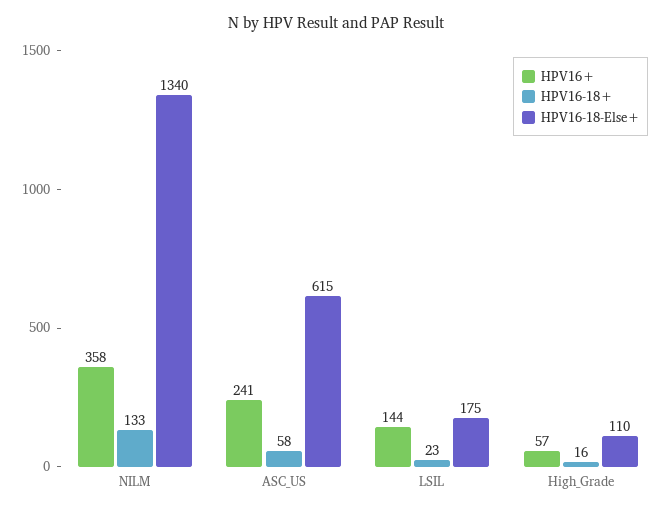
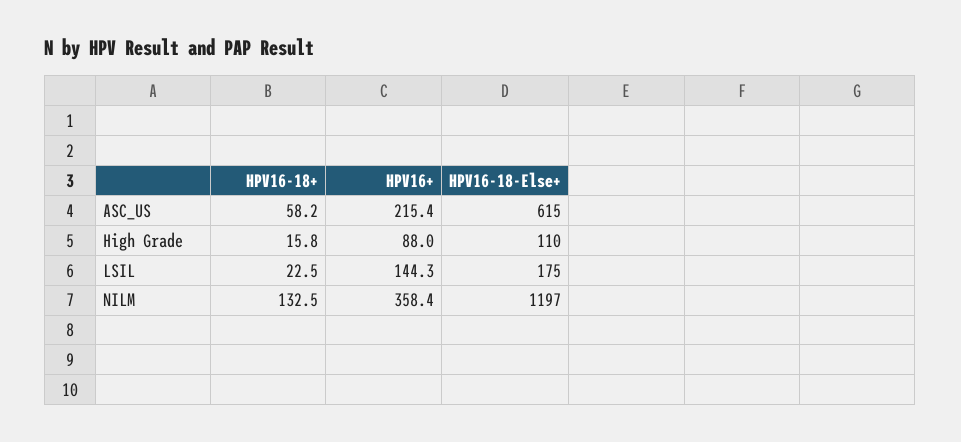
HPV16-18-Else+, NILM: 1340 -> 1197
HPV16+, ASC_US: 241 -> 215.4
HPV16+, High_Grade: 57 -> 88

